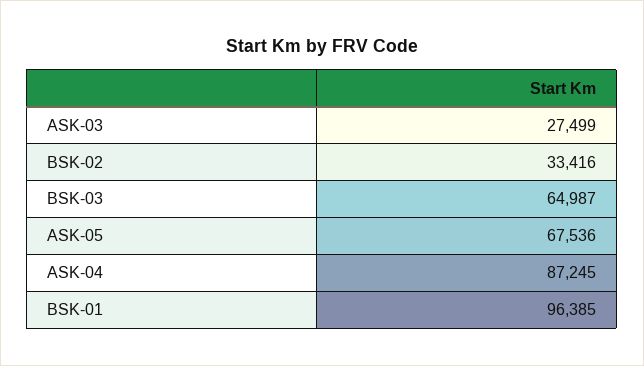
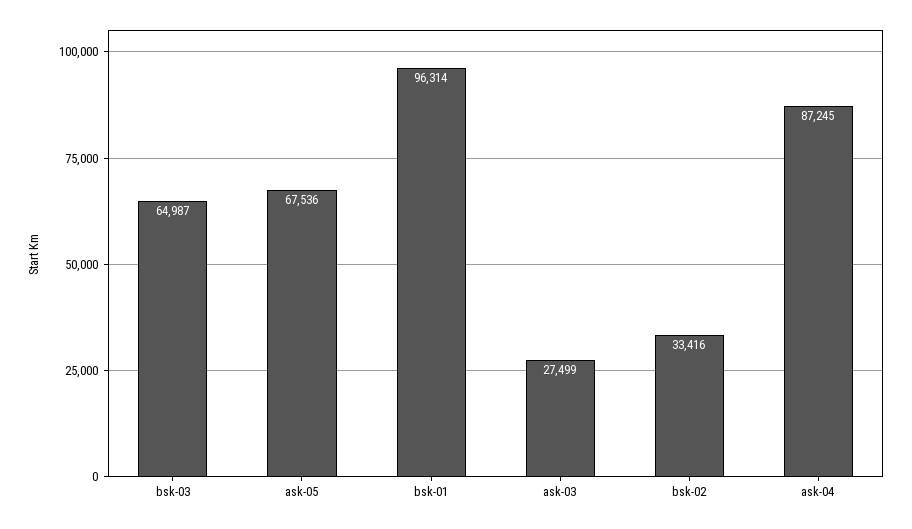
BSK-01: 96385 -> 96314

